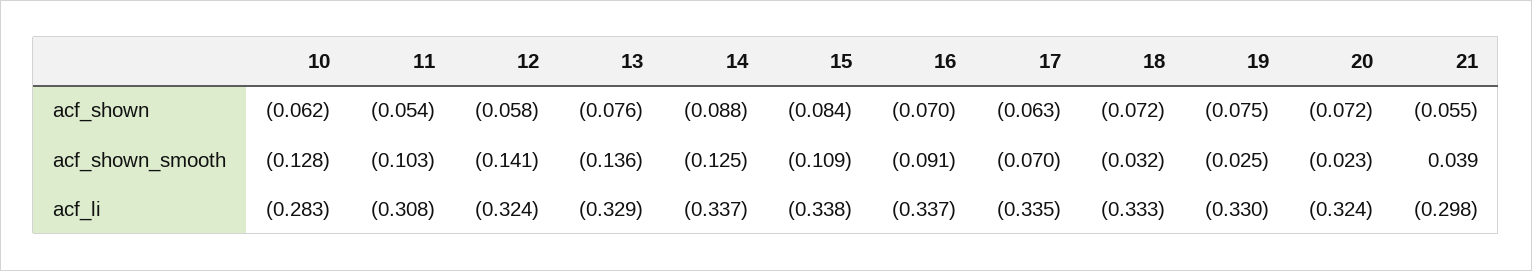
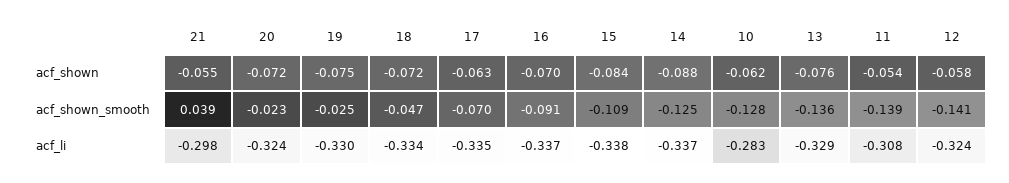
11, acf_shown_smooth: -0.103 -> -0.139
18, acf_shown_smooth: -0.032 -> -0.047
18, acf_li: -0.333 -> -0.334

